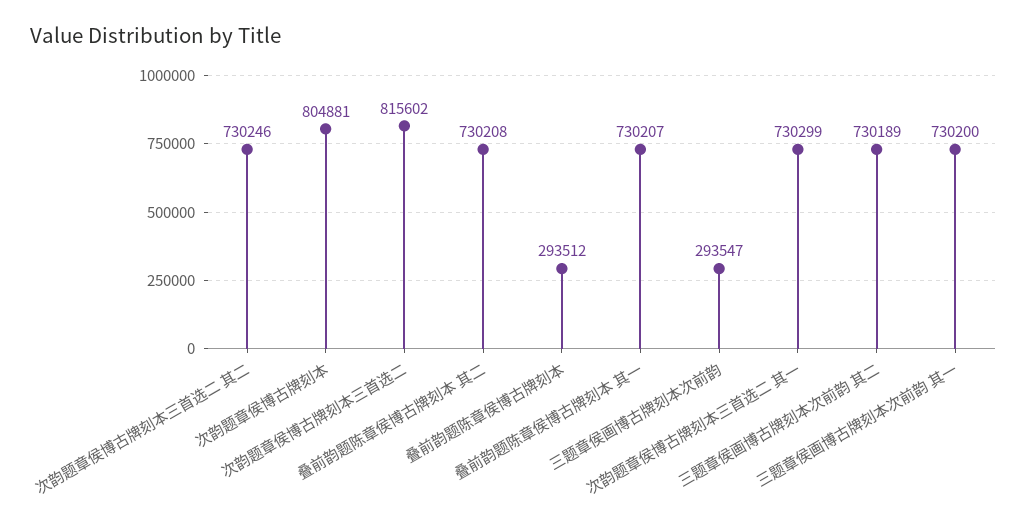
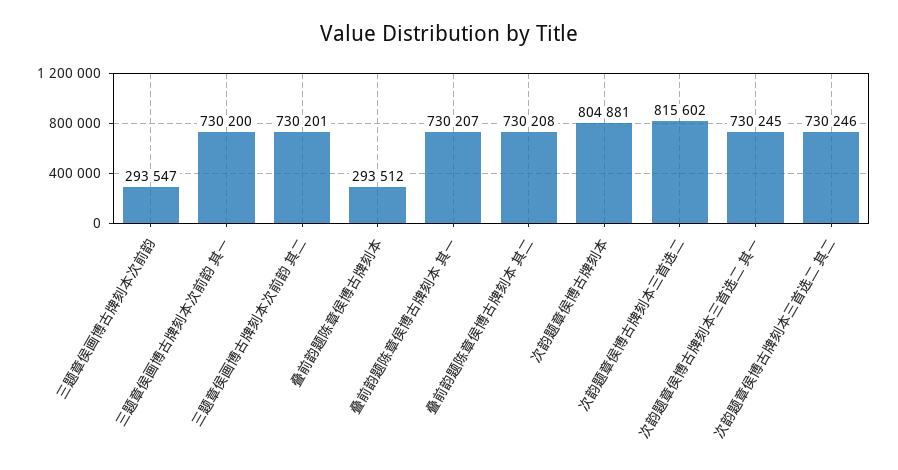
次韵题章侯博古牌刻本三首选二 其一: 730299 -> 730245
三题章侯画博古牌刻本次前韵 其二: 730189 -> 730201

